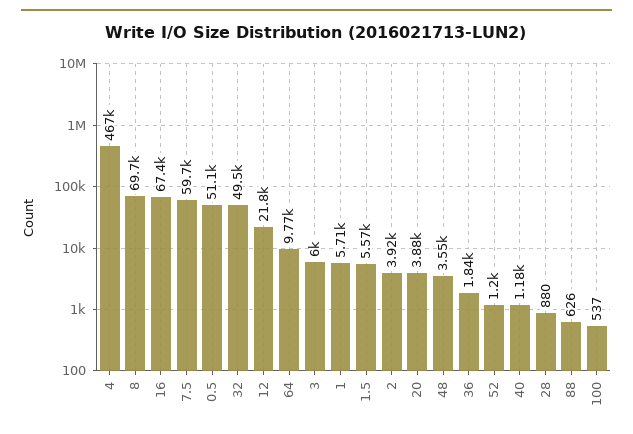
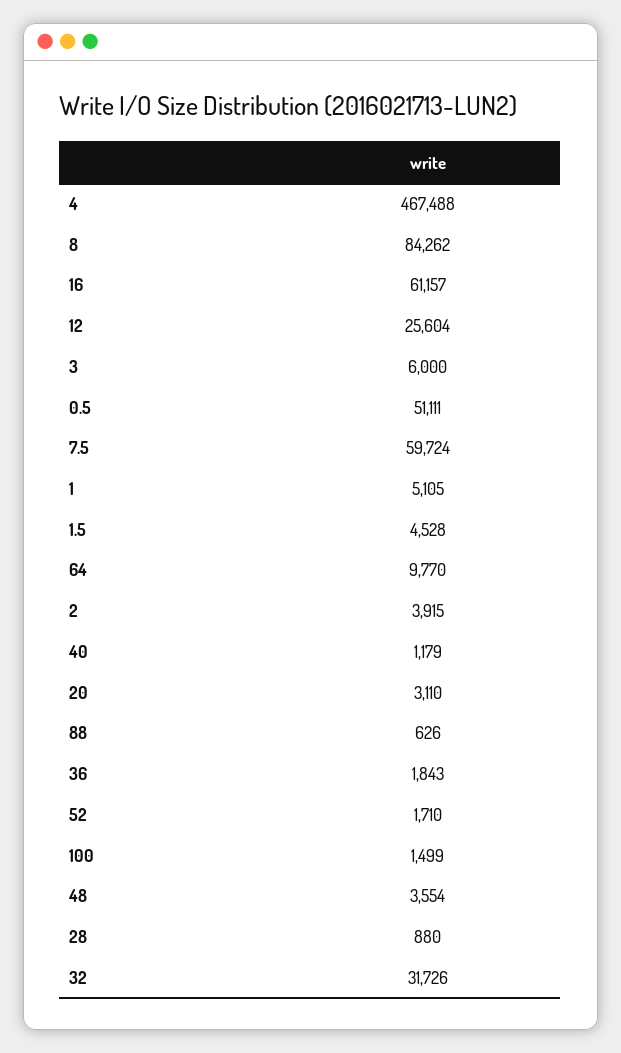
8: 69700 -> 84262
16: 67400 -> 61157
32: 49500 -> 31726
12: 21800 -> 25604
1: 5710 -> 5105
1.5: 5570 -> 4528
20: 3880 -> 3110
52: 1200 -> 1710
100: 537 -> 1499

